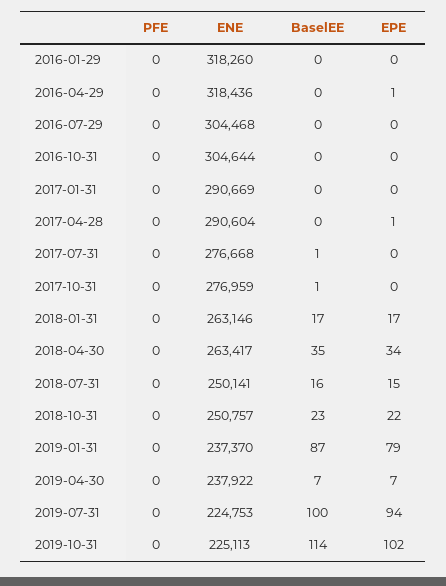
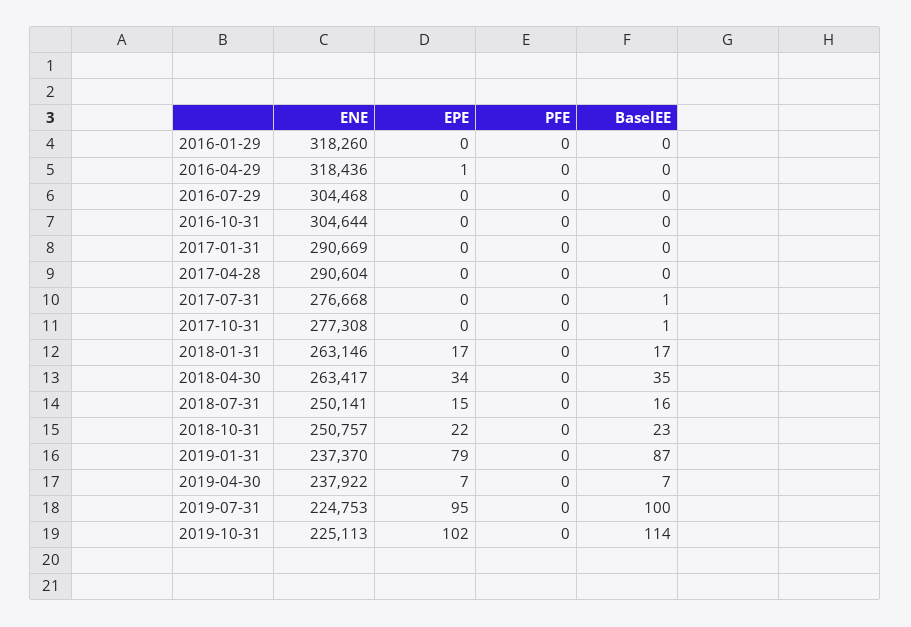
EPE, 2017-04-28: 1 -> 0
ENE, 2017-10-31: 276959 -> 277308
EPE, 2019-07-31: 94 -> 95

